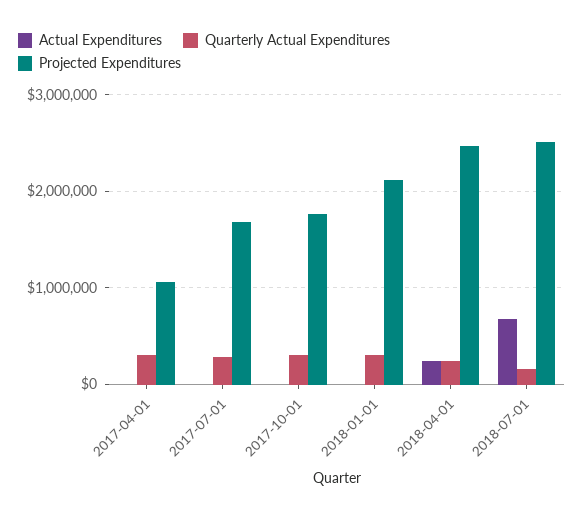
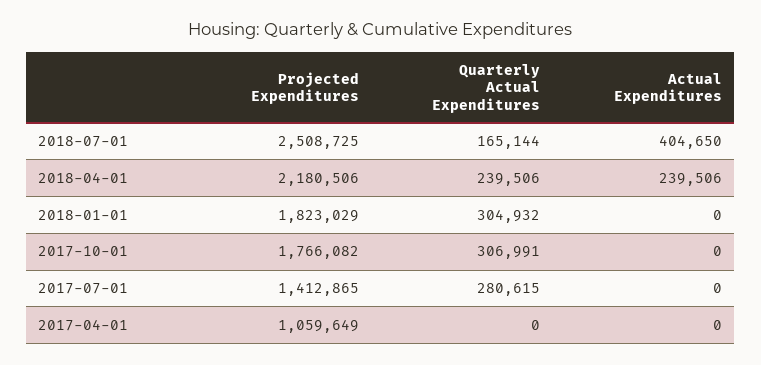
Quarterly Actual Expenditures, 2017-04-01: 300000 -> 0
Projected Expenditures, 2017-07-01: 1700000 -> 1412865
Projected Expenditures, 2018-01-01: 2100000 -> 1823029
Projected Expenditures, 2018-04-01: 2500000 -> 2180506
Actual Expenditures, 2018-07-01: 700000 -> 404650

